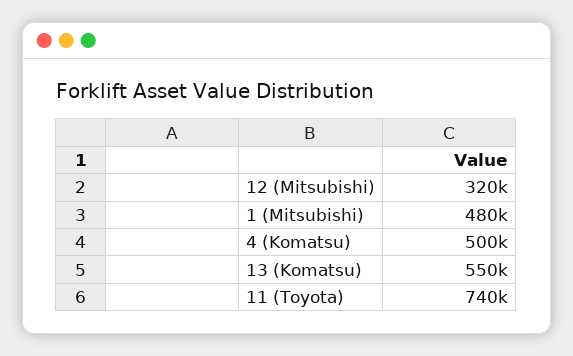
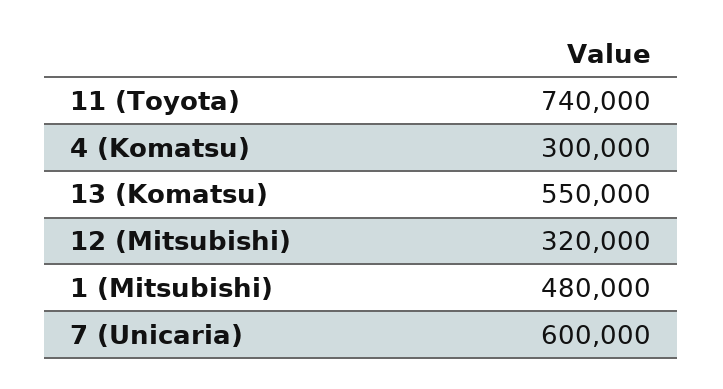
4 (Komatsu): 500000 -> 300000
7 (Unicaria): none -> 600000

